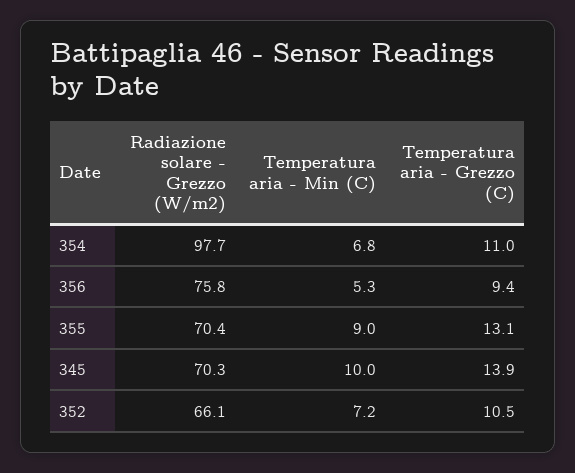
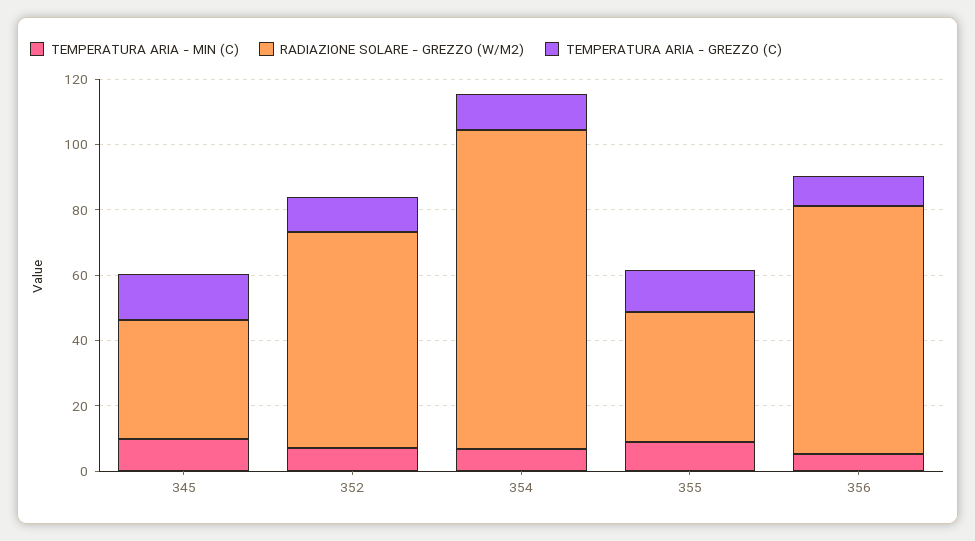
Radiazione solare - Grezzo (W/m2), 355: 70.4 -> 40
Radiazione solare - Grezzo (W/m2), 345: 70.3 -> 35

